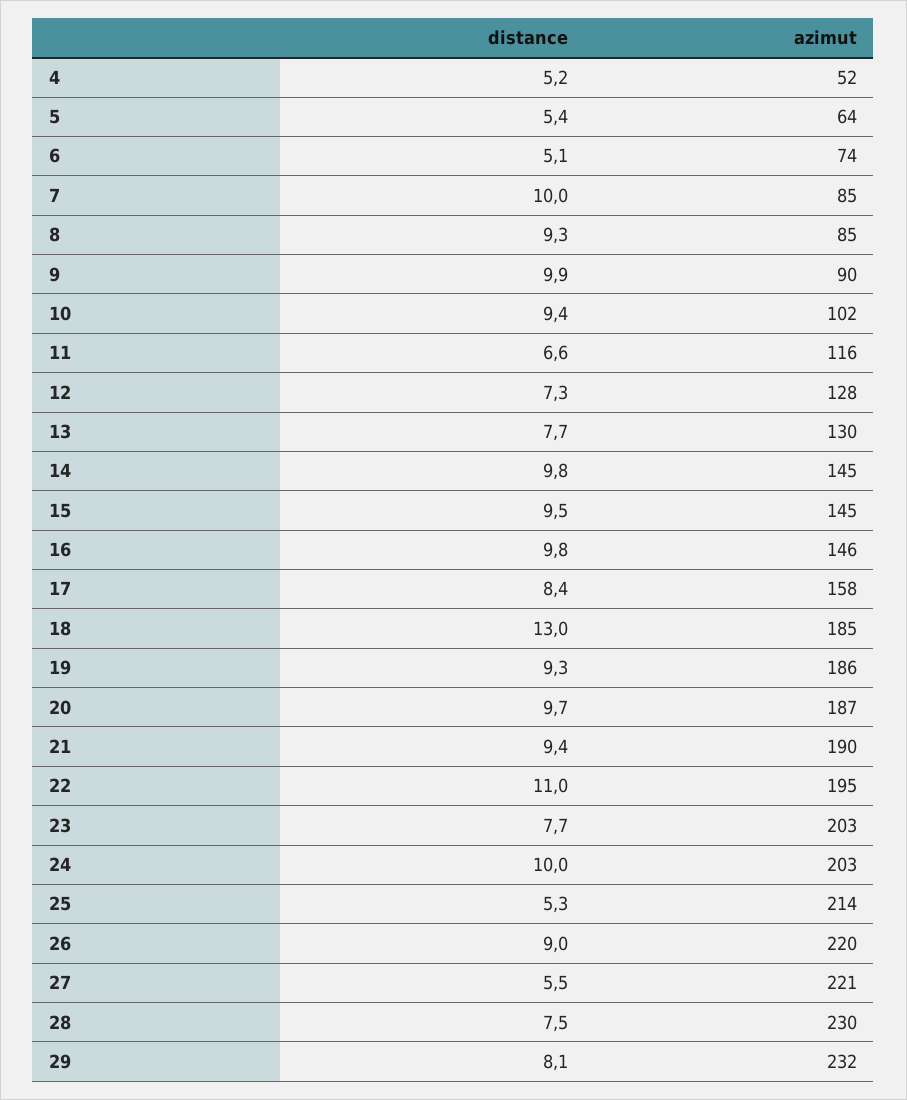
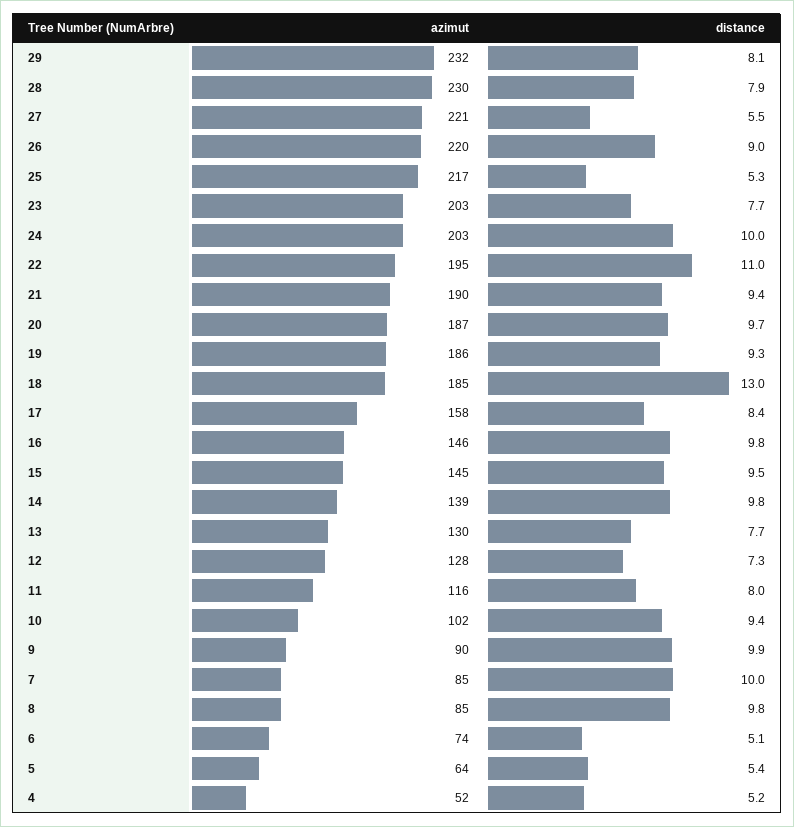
distance, 8: 9.3 -> 9.8
distance, 11: 6.6 -> 8
azimut, 14: 145 -> 139
azimut, 25: 214 -> 217
distance, 28: 7.5 -> 7.9

